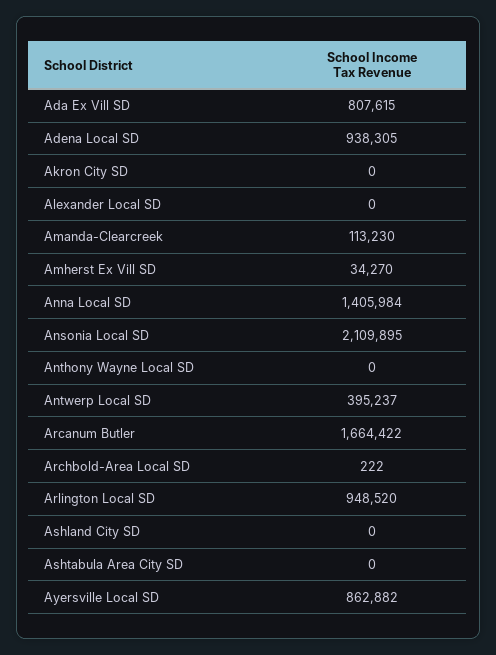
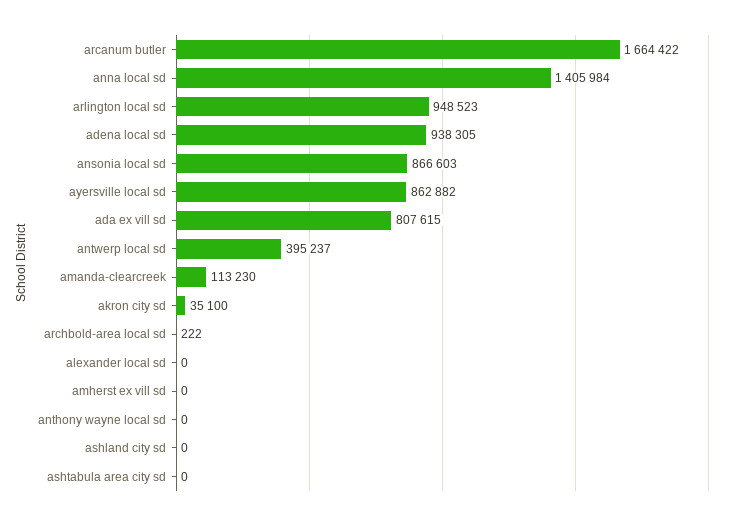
Akron City SD: 0 -> 35100
Amherst Ex Vill SD: 34270 -> 0
Ansonia Local SD: 2109895 -> 866603
Arlington Local SD: 948520 -> 948523

